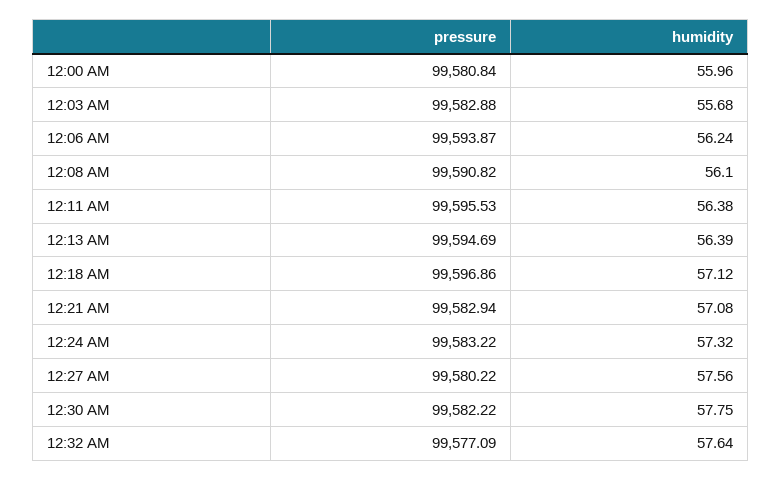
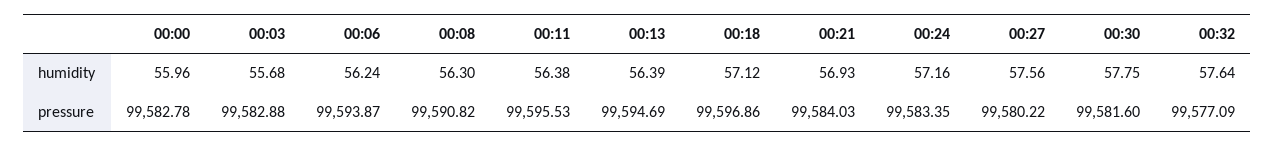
pressure, 12:00 AM: 99580.84 -> 99582.78
humidity, 12:08 AM: 56.1 -> 56.3
pressure, 12:21 AM: 99582.94 -> 99584.03
humidity, 12:21 AM: 57.08 -> 56.93
pressure, 12:24 AM: 99583.22 -> 99583.35
humidity, 12:24 AM: 57.32 -> 57.16
pressure, 12:30 AM: 99582.22 -> 99581.6

